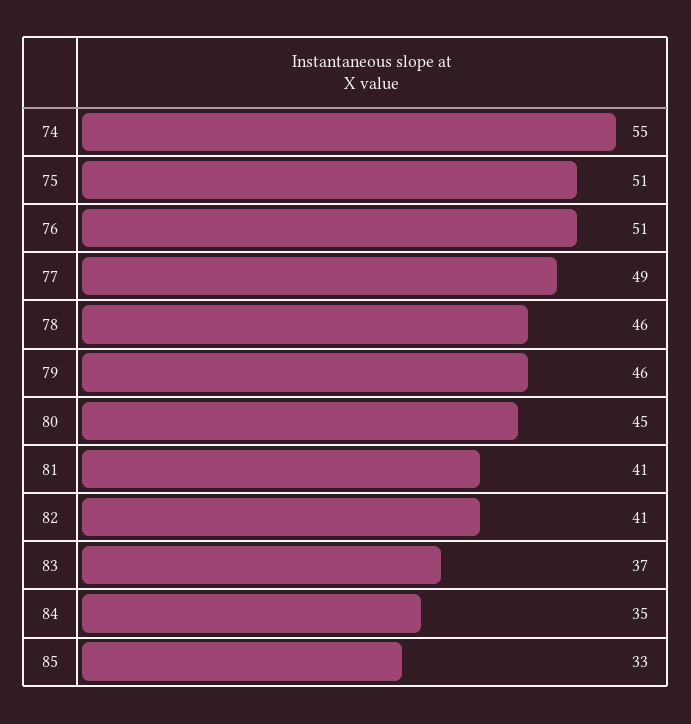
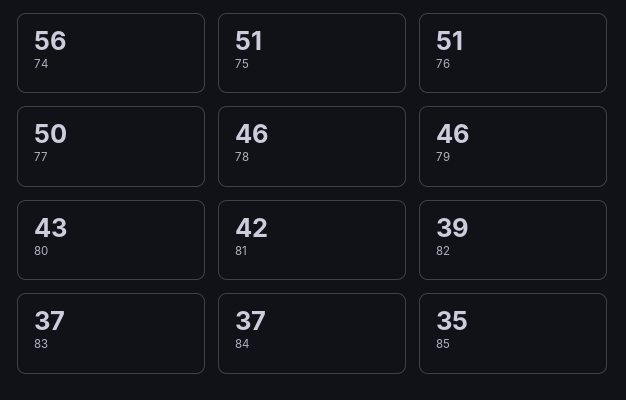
74: 55 -> 56
77: 49 -> 50
80: 45 -> 43
81: 41 -> 42
82: 41 -> 39
84: 35 -> 37
85: 33 -> 35

